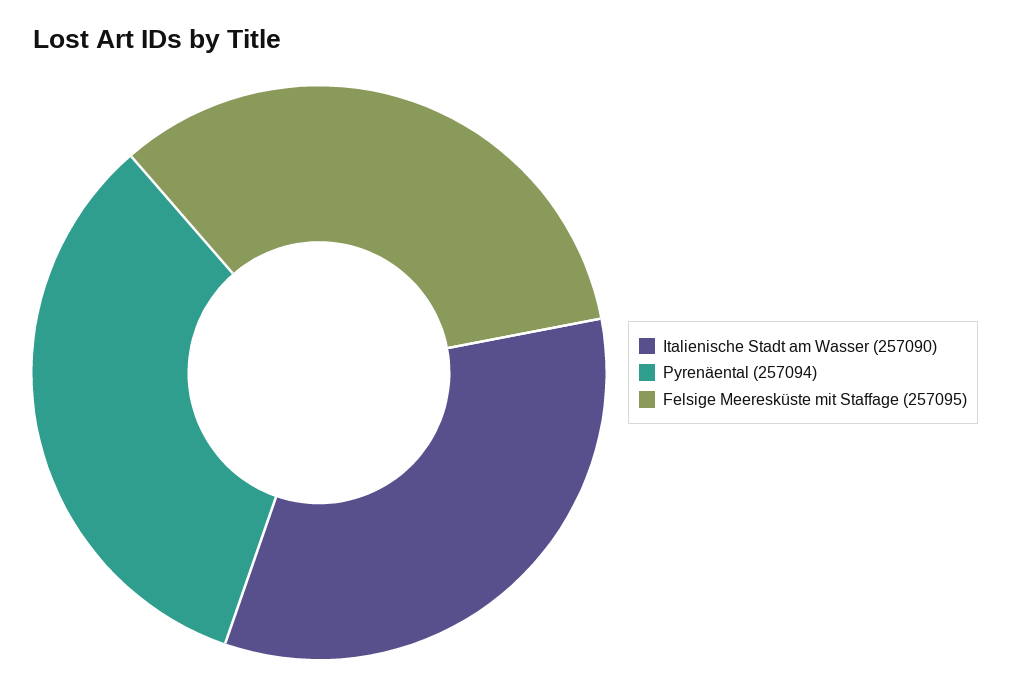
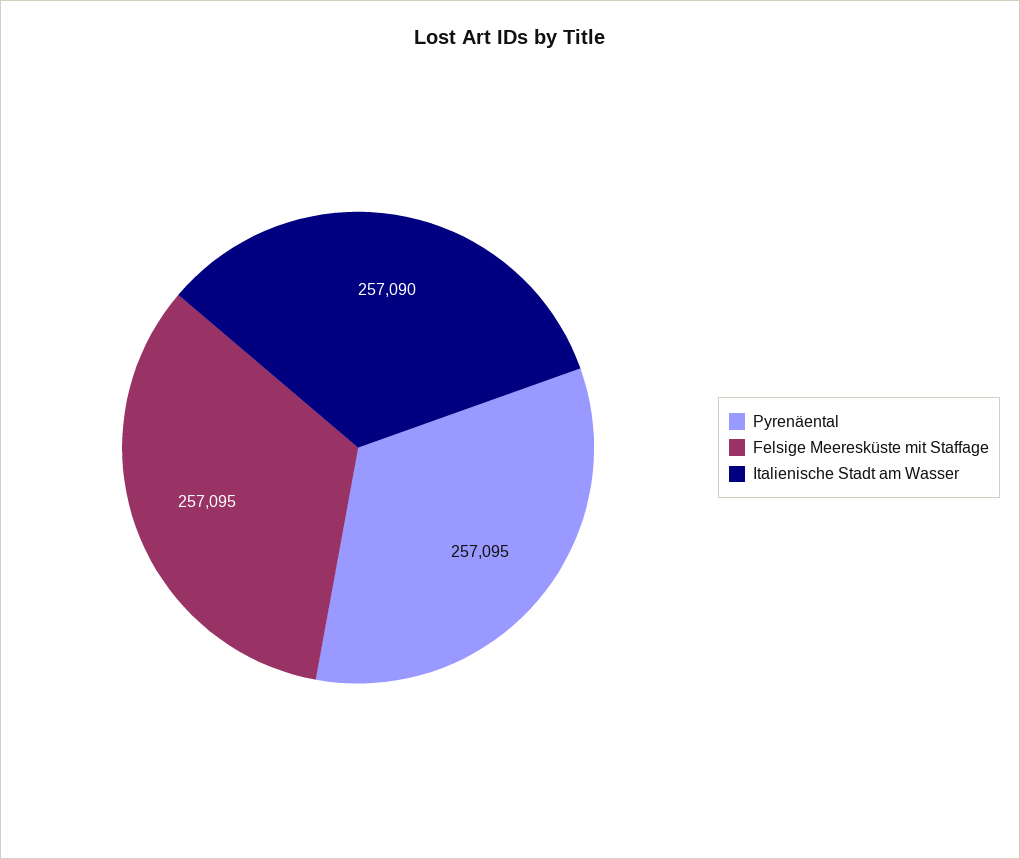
Pyrenäental: 257094 -> 257095

